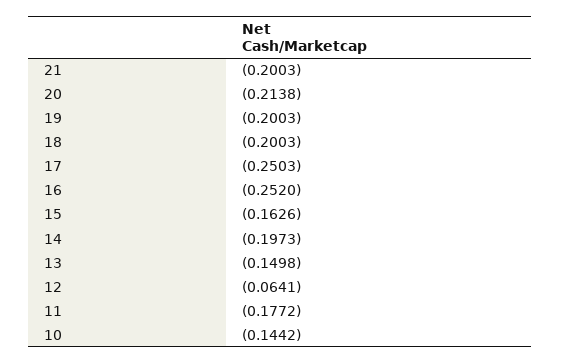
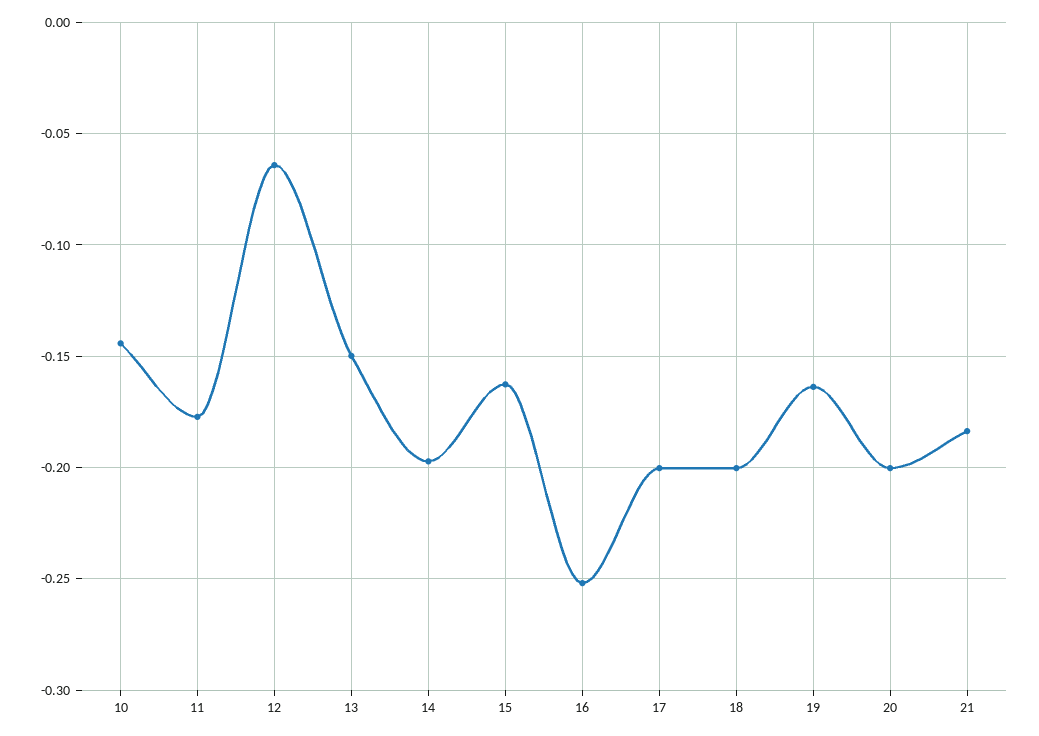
21: -0.2003 -> -0.185
20: -0.2138 -> -0.2
19: -0.2003 -> -0.165
17: -0.2503 -> -0.2

